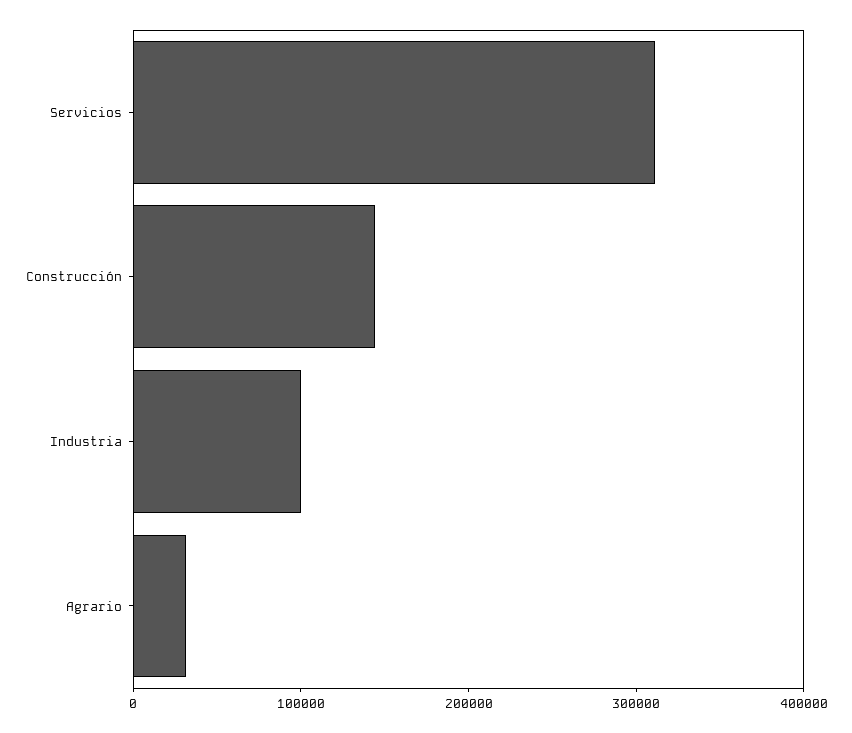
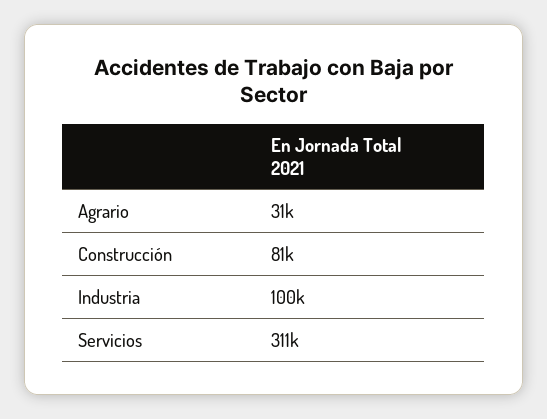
Construcción: 140000 -> 81000

